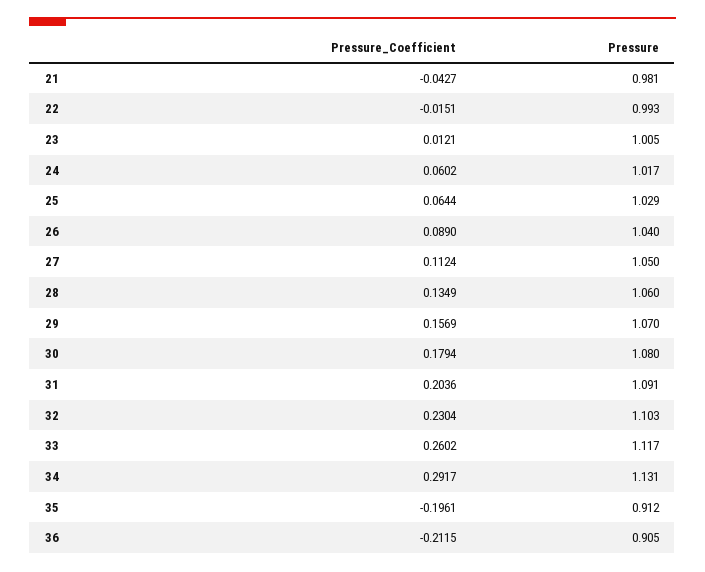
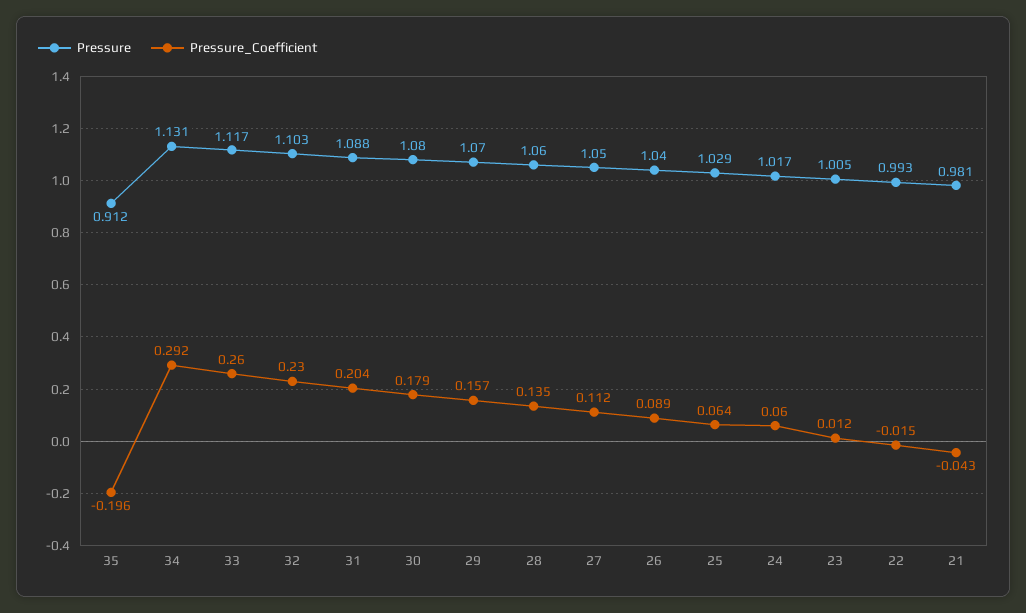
Pressure, 31: 1.091 -> 1.088
Pressure_Coefficient, 36: -0.2115 -> none
Pressure, 36: 0.905 -> none

